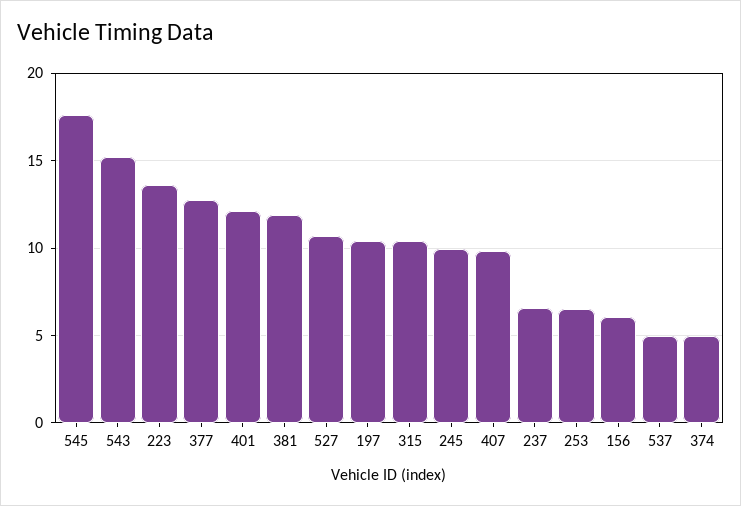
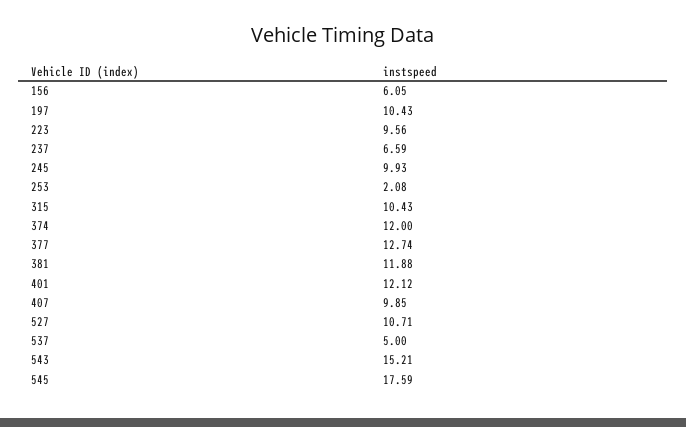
223: 13.5 -> 9.56
253: 6.5 -> 2.08
374: 5 -> 12

